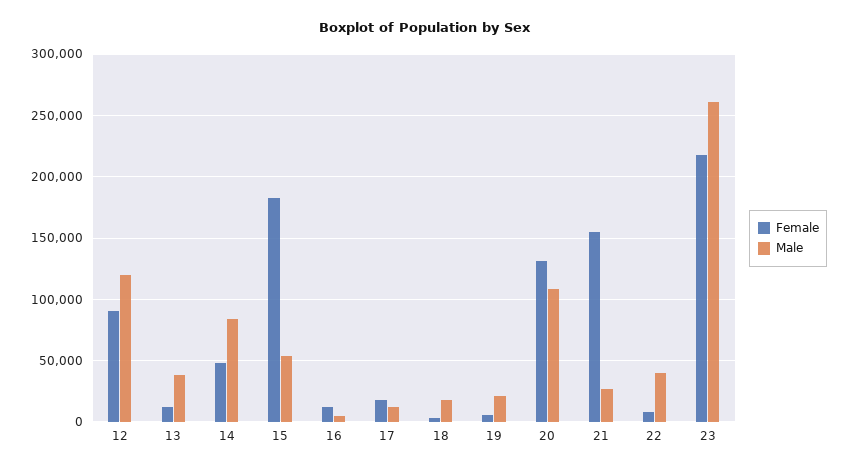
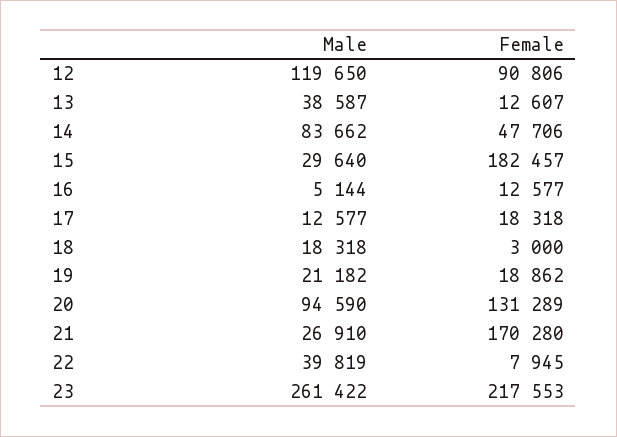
Male, 15: 55000 -> 29640
Female, 19: 5000 -> 18862
Male, 20: 110000 -> 94590
Female, 21: 155000 -> 170280

